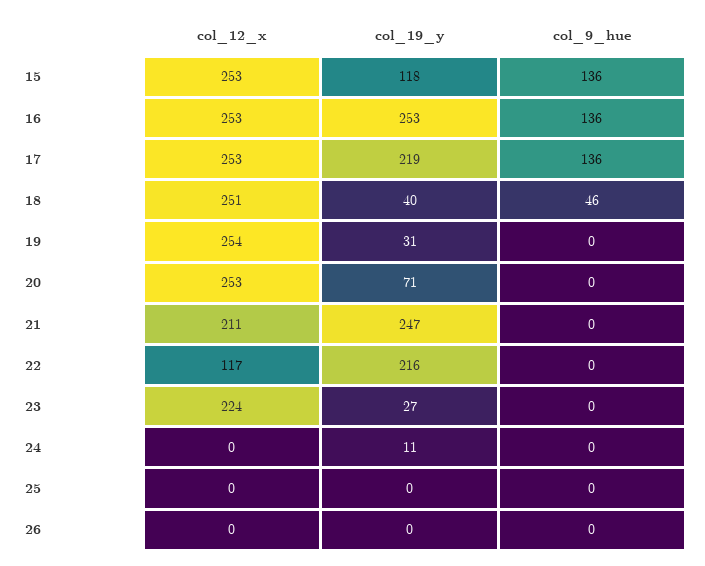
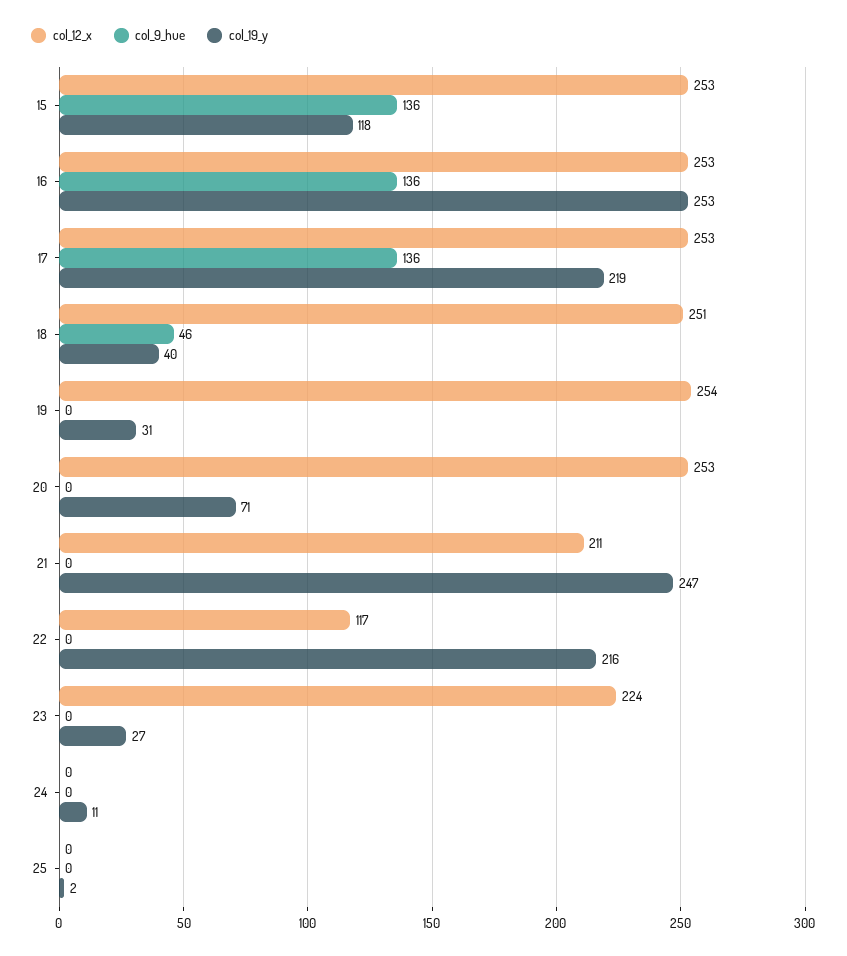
col_19_y, 25: 0 -> 2
col_12_x, 26: 0 -> none
col_19_y, 26: 0 -> none
col_9_hue, 26: 0 -> none

